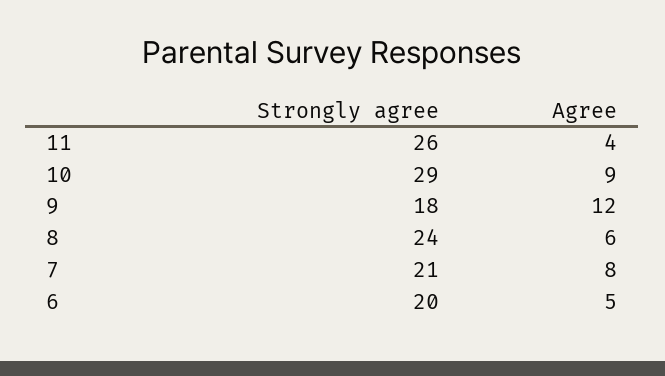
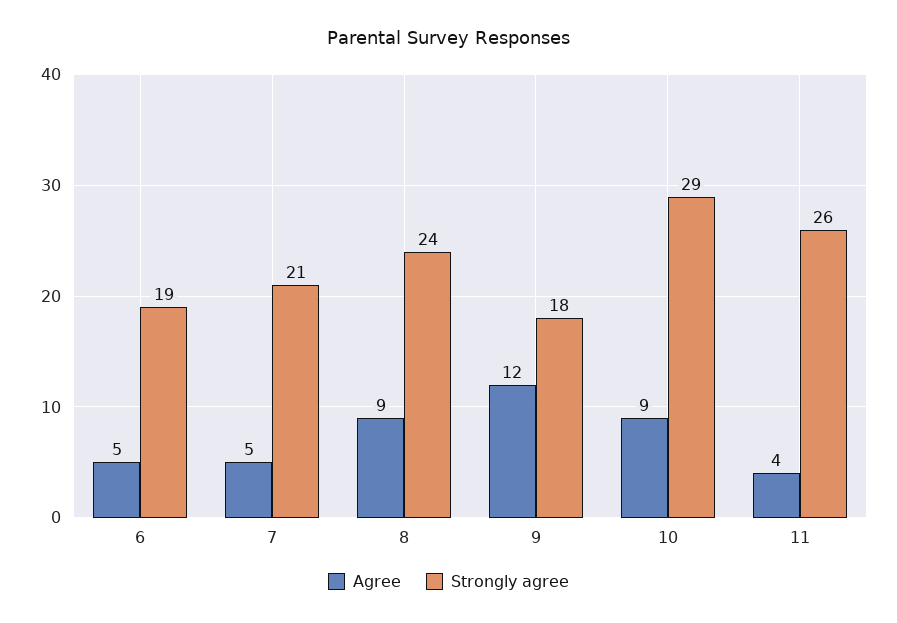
Agree, 8: 6 -> 9
Agree, 7: 8 -> 5
Strongly agree, 6: 20 -> 19

